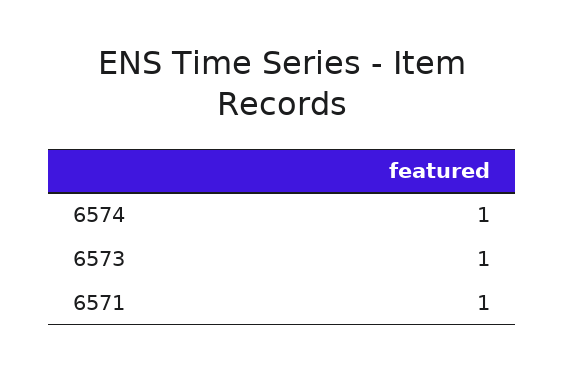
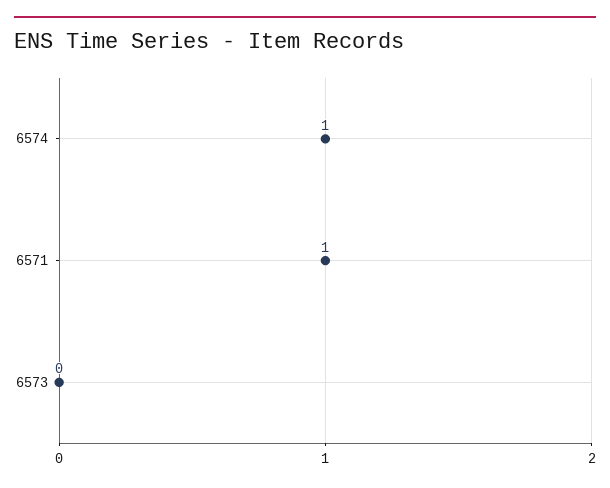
6573: 1 -> 0

